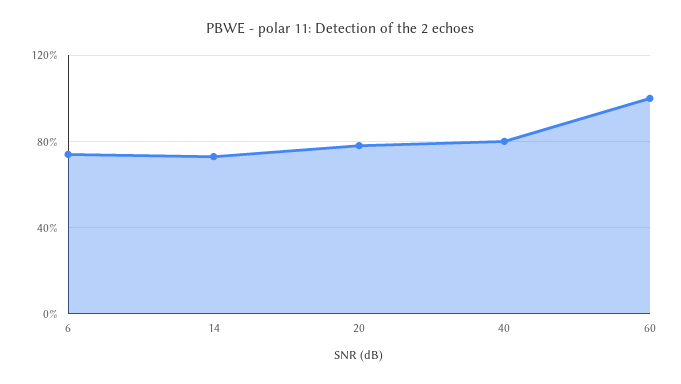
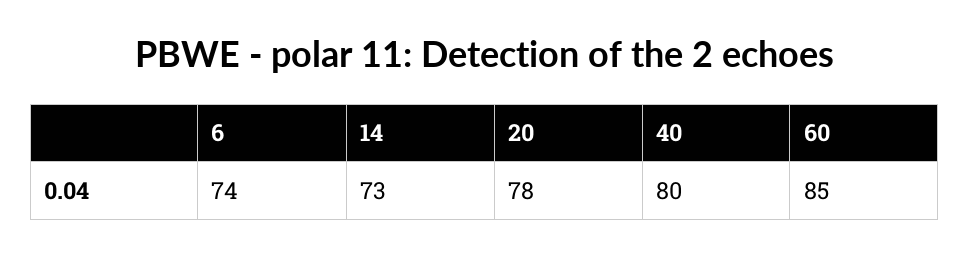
60: 100 -> 85

